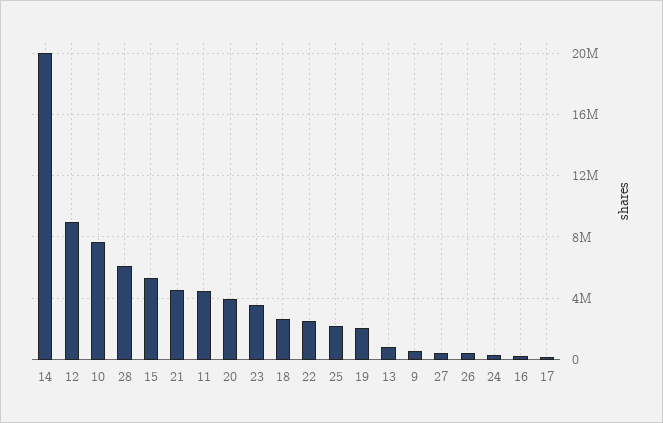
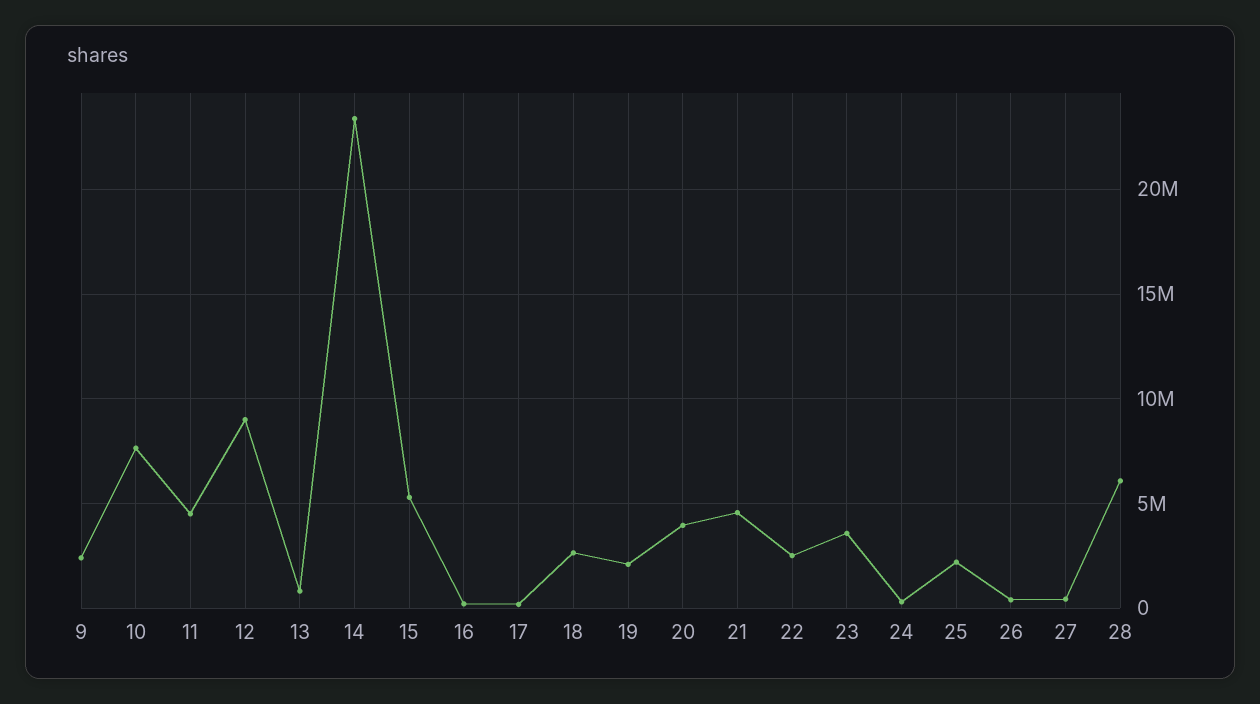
14: 20000000 -> 23500000
9: 500000 -> 2500000

